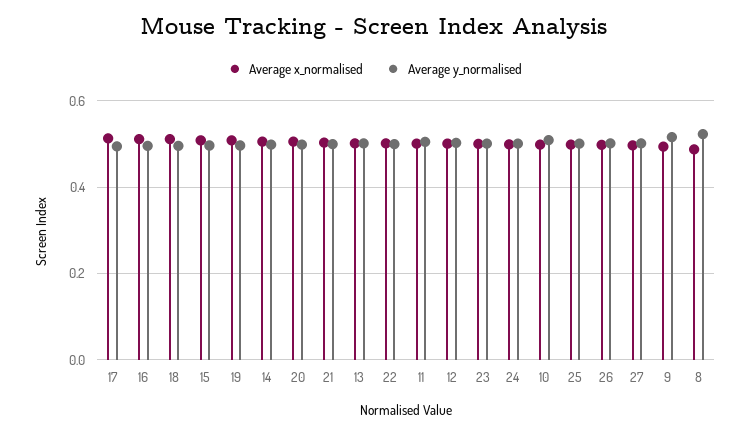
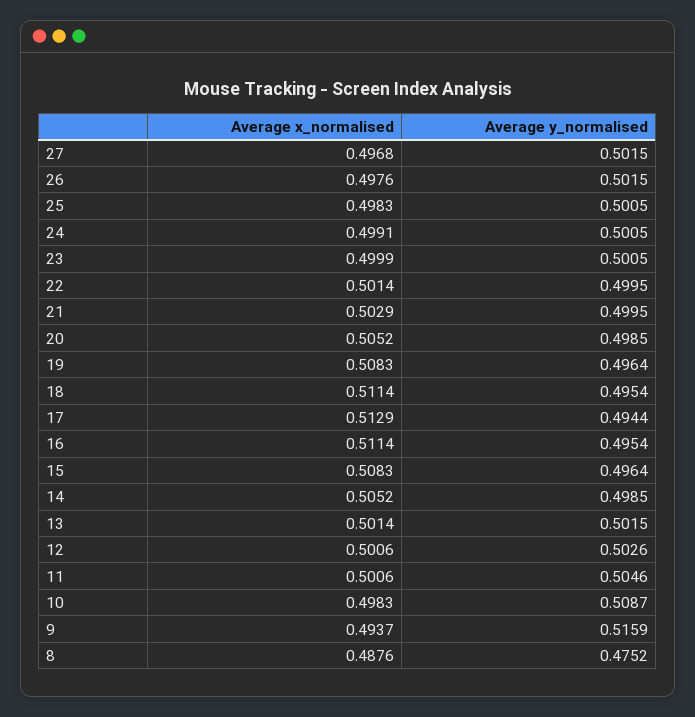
Average y_normalised, 8: 0.52 -> 0.4752

